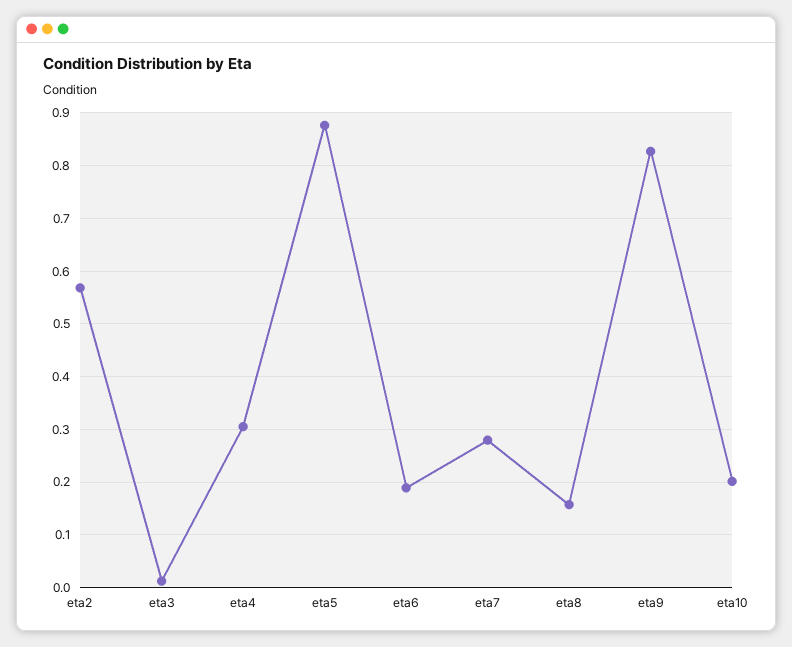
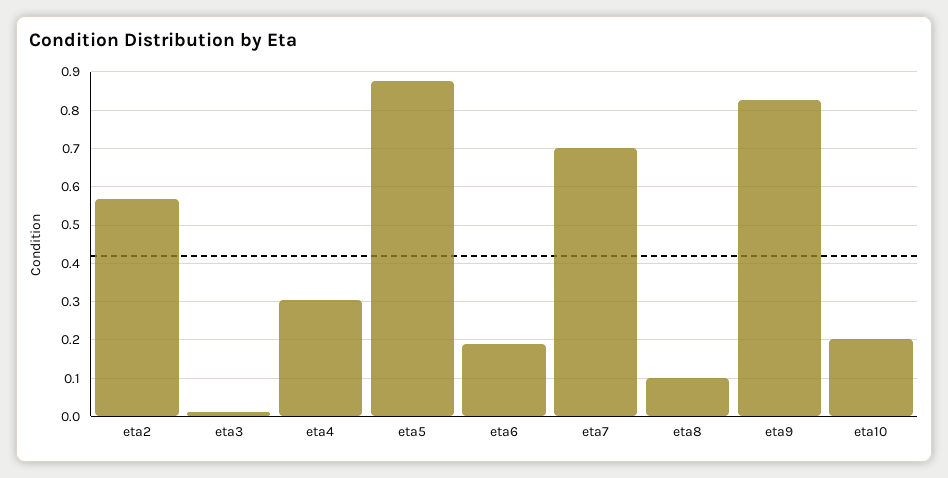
eta7: 0.28 -> 0.7
eta8: 0.16 -> 0.1

